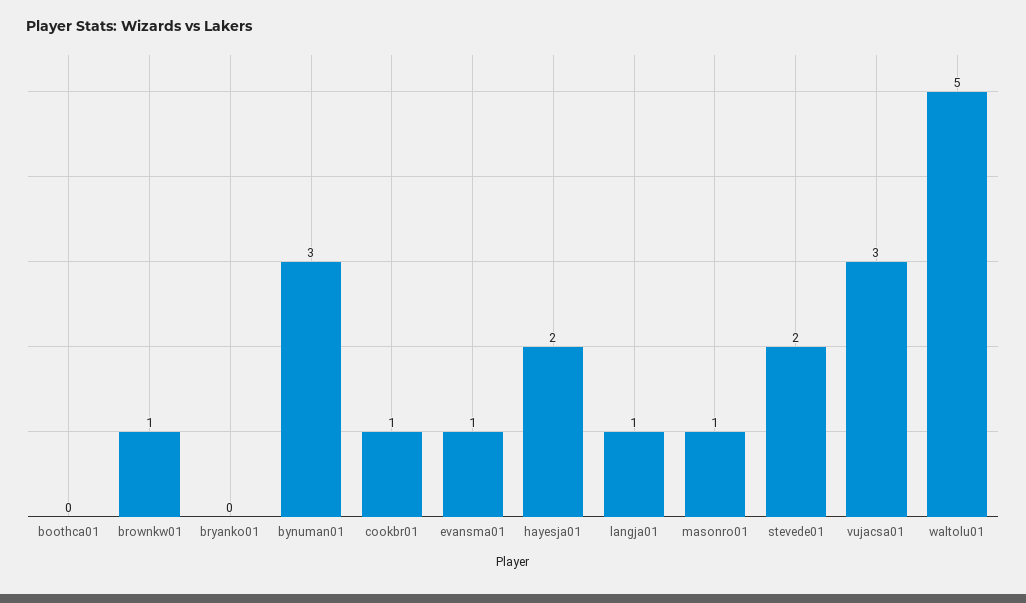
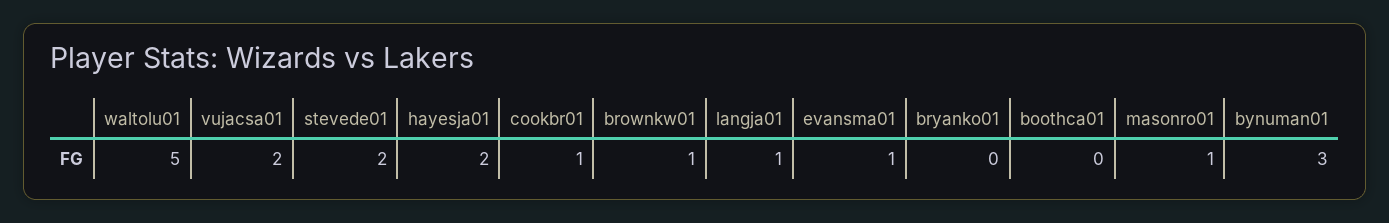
vujacsa01: 3 -> 2

